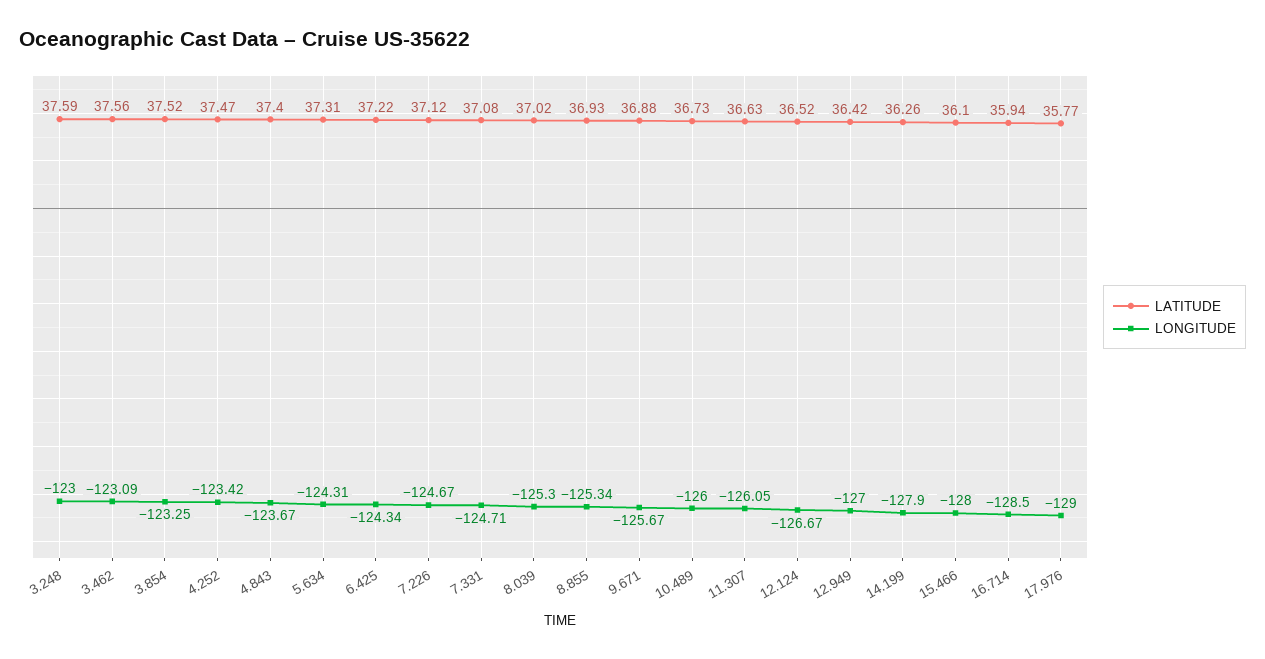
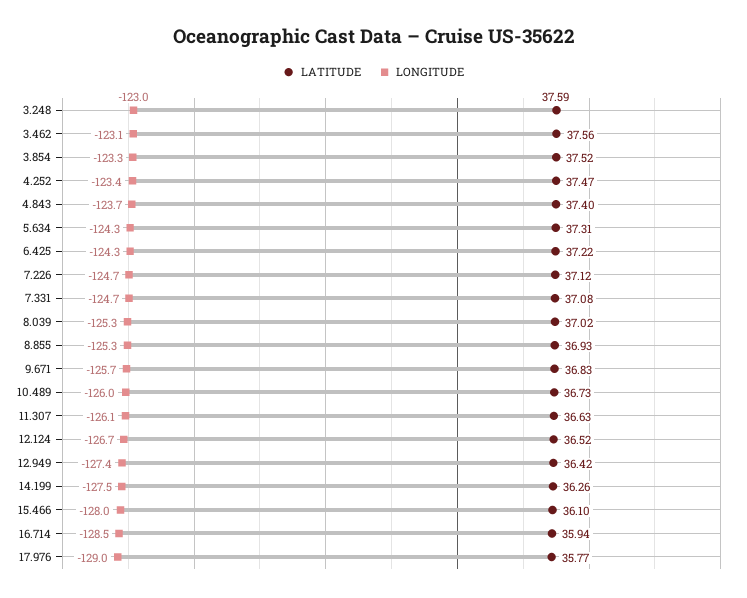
LATITUDE, 9.671: 36.88 -> 36.83
LONGITUDE, 12.949: -127 -> -127.4
LONGITUDE, 14.199: -127.9 -> -127.5

